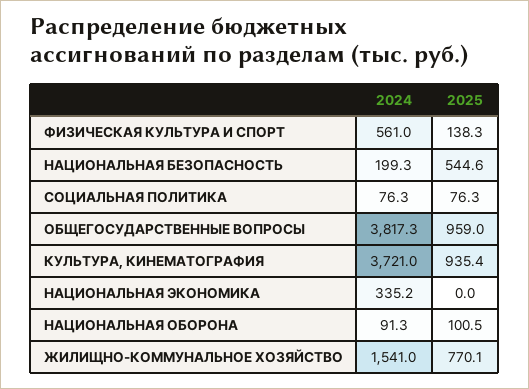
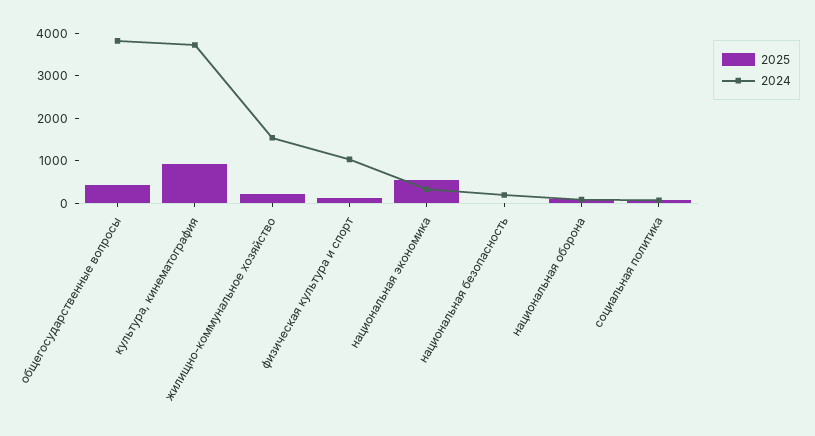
2024, ФИЗИЧЕСКАЯ КУЛЬТУРА И СПОРТ: 561 -> 1000
2025, НАЦИОНАЛЬНАЯ БЕЗОПАСНОСТЬ: 544.6 -> 0
2025, ОБЩЕГОСУДАРСТВЕННЫЕ ВОПРОСЫ: 959 -> 400
2025, НАЦИОНАЛЬНАЯ ЭКОНОМИКА: 0 -> 600
2025, ЖИЛИЩНО-КОММУНАЛЬНОЕ ХОЗЯЙСТВО: 770.1 -> 200

